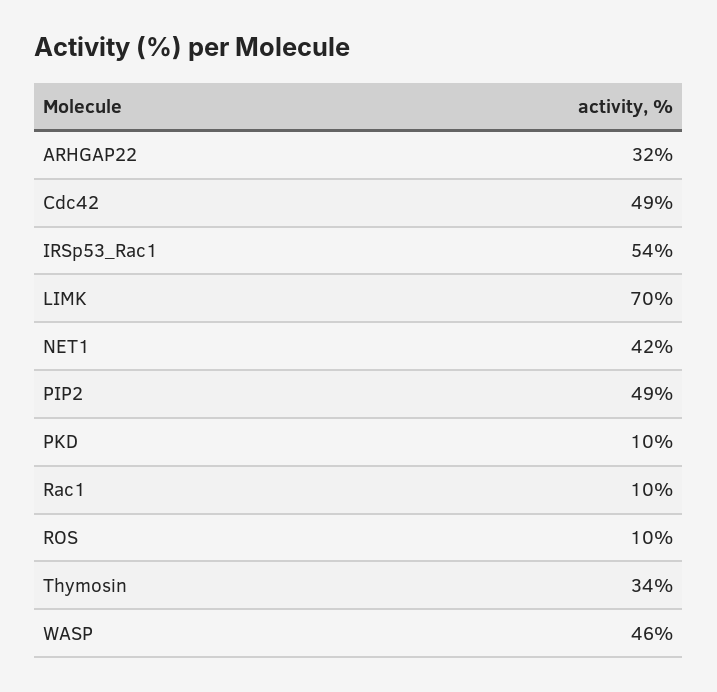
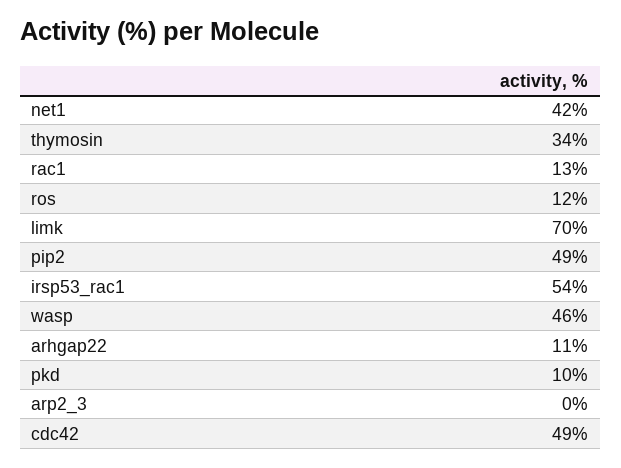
ARHGAP22: 32 -> 11
Rac1: 10 -> 13
ROS: 10 -> 12
arp2_3: none -> 0

